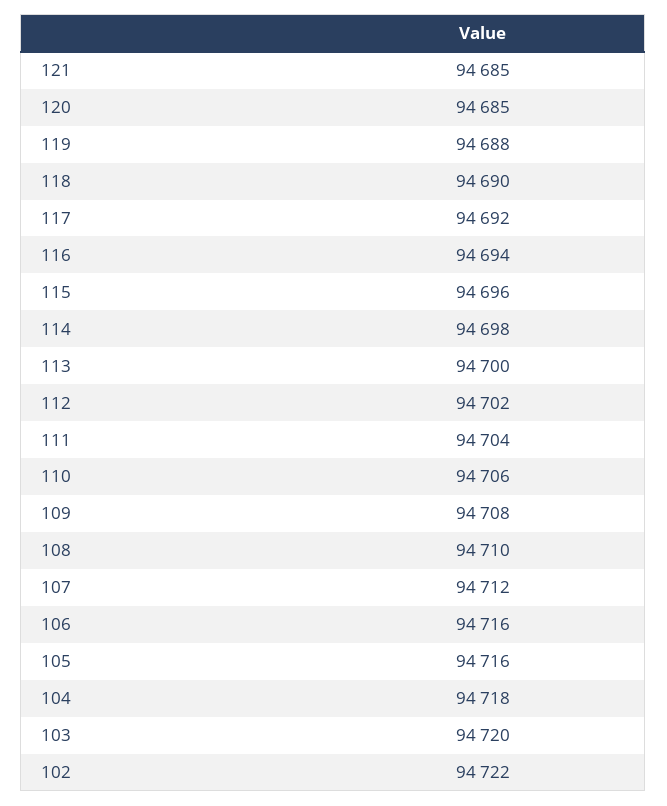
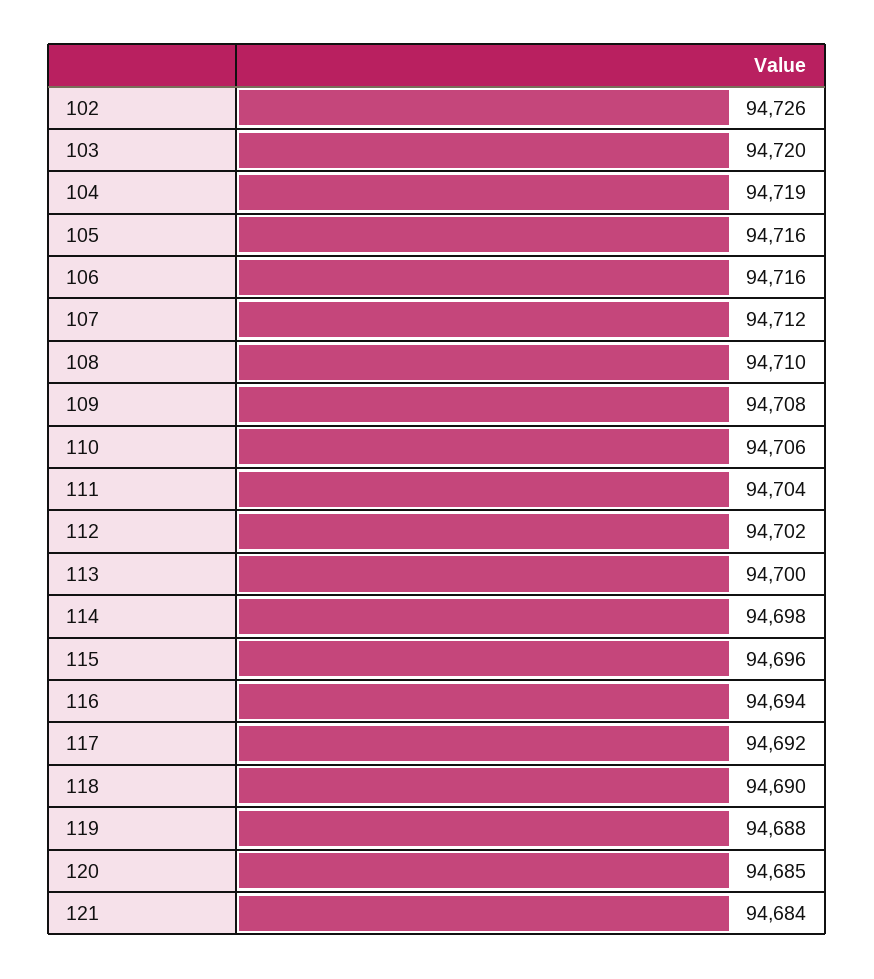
121: 94685 -> 94684
104: 94718 -> 94719
102: 94722 -> 94726

